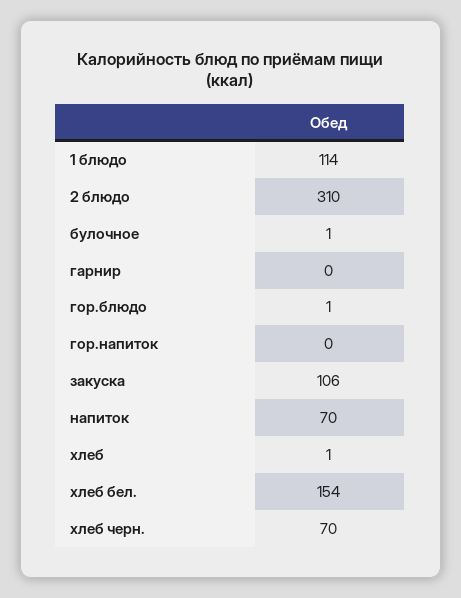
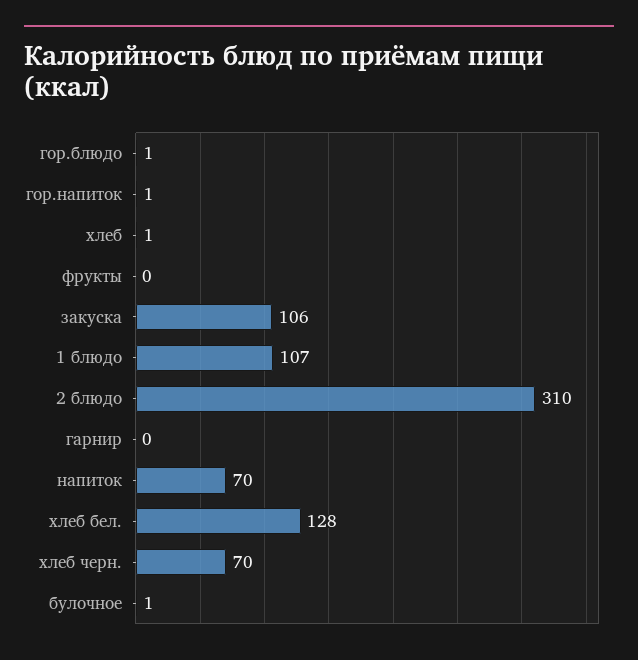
1 блюдо: 114 -> 107
гор.напиток: 0 -> 1
хлеб бел.: 154 -> 128
фрукты: none -> 0

